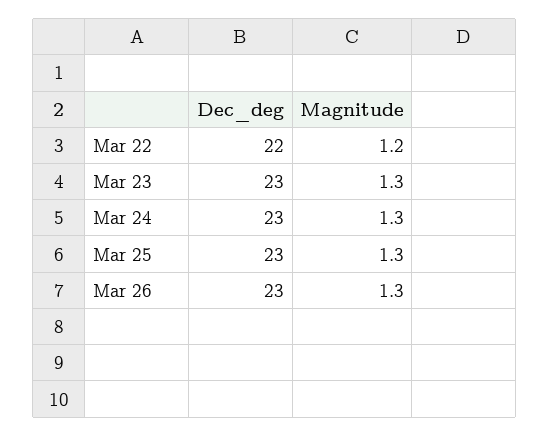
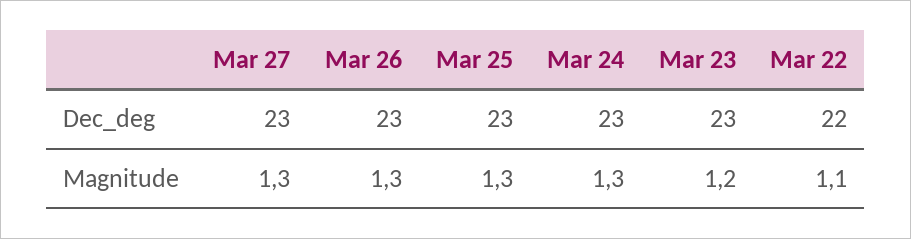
Magnitude, Mar 22: 1.2 -> 1.1
Magnitude, Mar 23: 1.3 -> 1.2
Dec_deg, Mar 27: none -> 23
Magnitude, Mar 27: none -> 1.3

